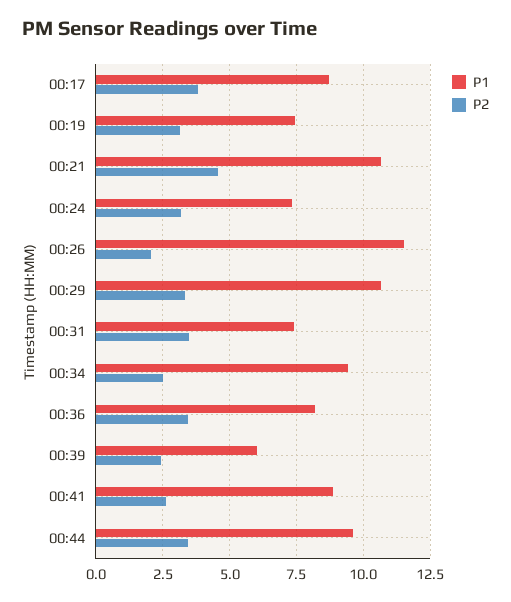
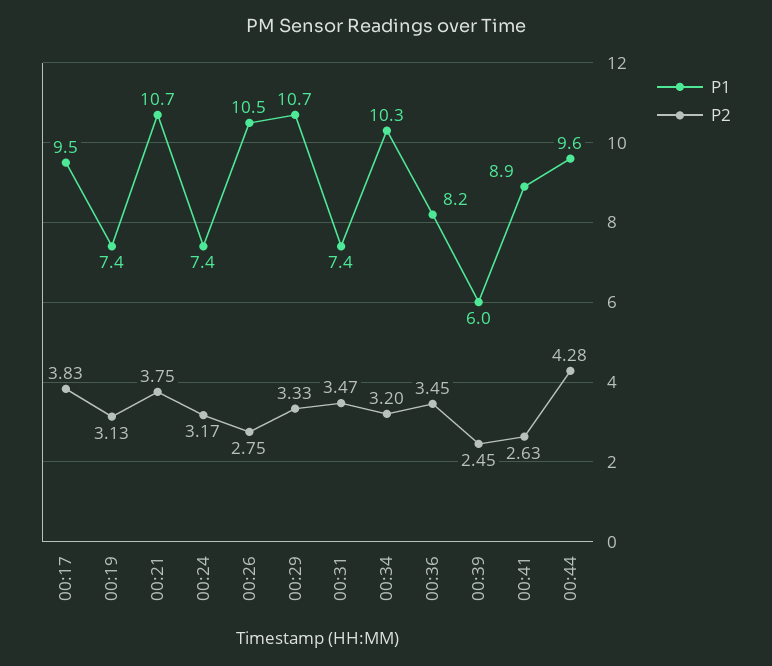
P1, 00:17: 8.75 -> 9.5
P2, 00:21: 4.5 -> 3.75
P1, 00:26: 11.5 -> 10.5
P2, 00:26: 2 -> 2.75
P1, 00:34: 9.5 -> 10.3
P2, 00:34: 2.5 -> 3.2
P2, 00:44: 3.5 -> 4.28

